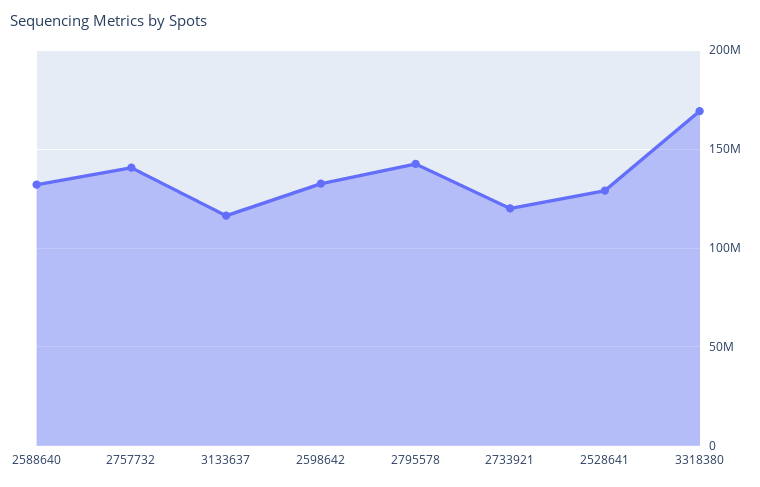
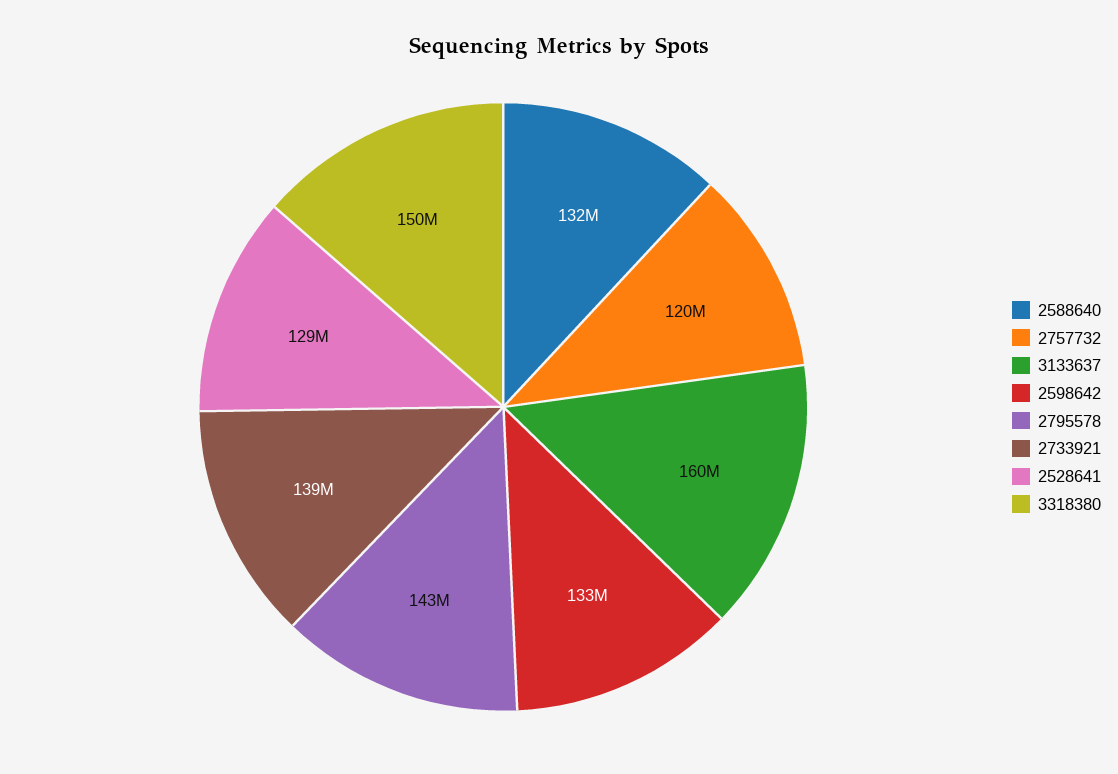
2757732: 140000000 -> 120000000
3133637: 115000000 -> 160000000
2733921: 120000000 -> 139000000
3318380: 170000000 -> 150000000

